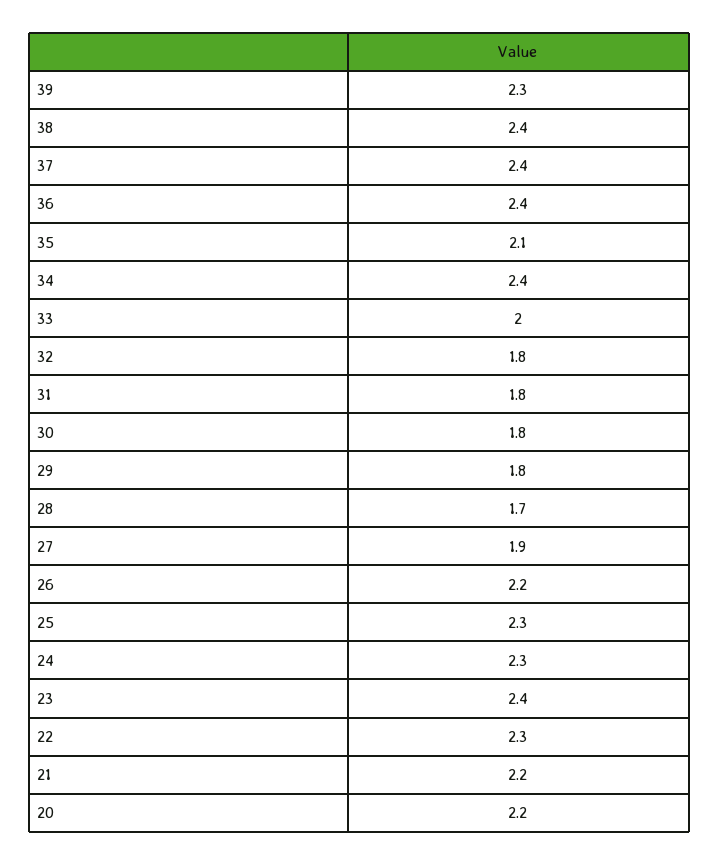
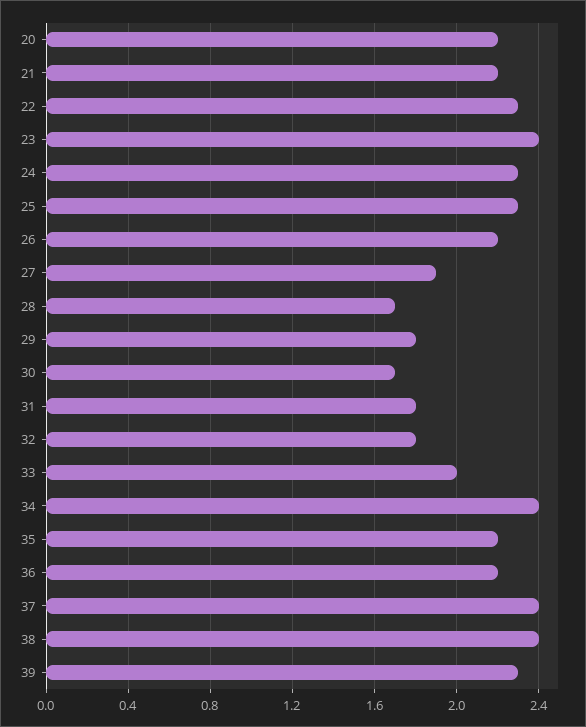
36: 2.4 -> 2.2
35: 2.1 -> 2.2
30: 1.8 -> 1.7

